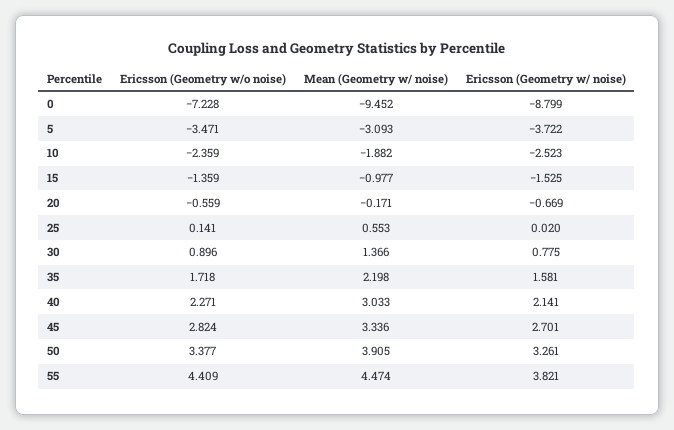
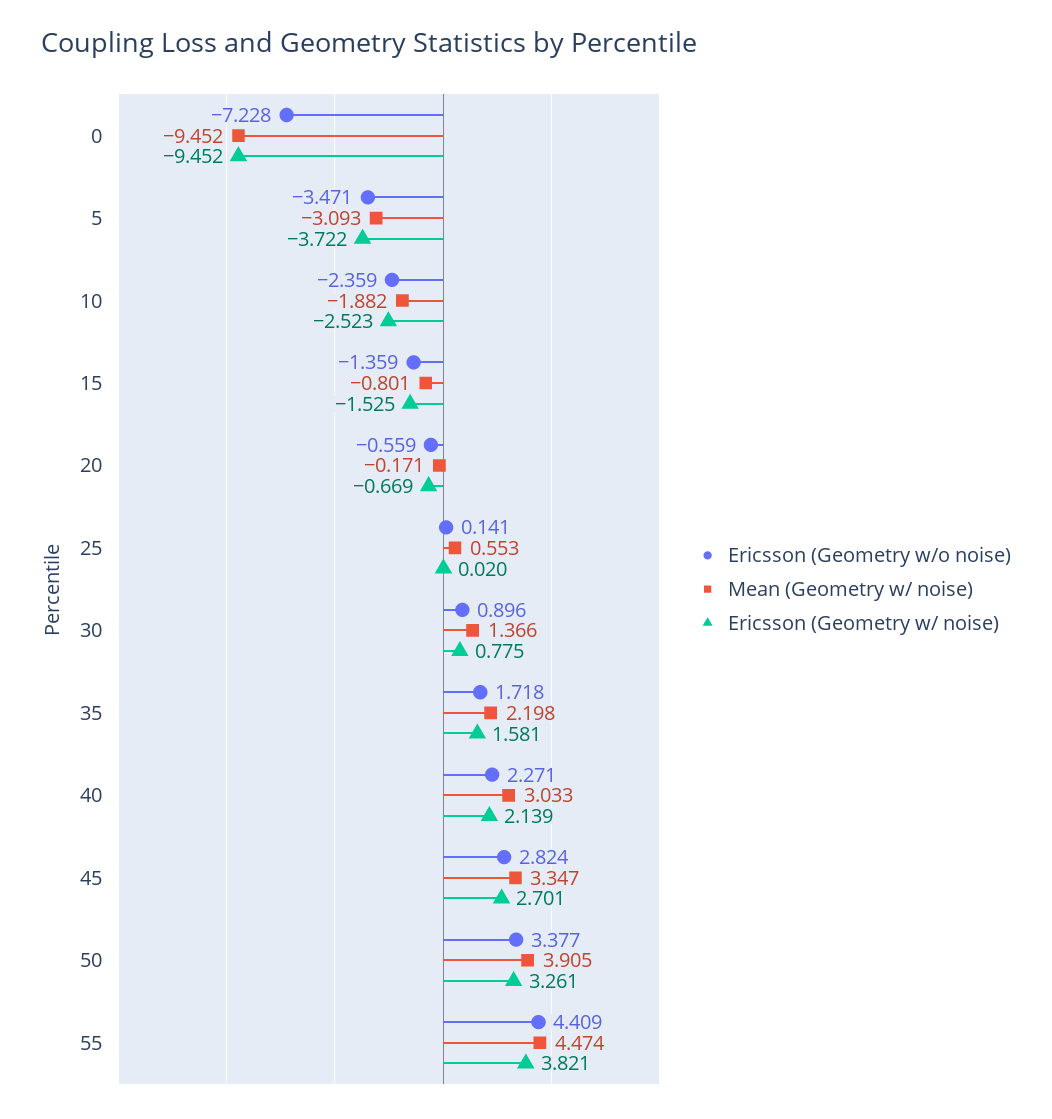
Ericsson (Geometry w/ noise), 0: -8.799 -> -9.452
Mean (Geometry w/ noise), 15: -0.977 -> -0.801
Ericsson (Geometry w/ noise), 40: 2.141 -> 2.139
Mean (Geometry w/ noise), 45: 3.336 -> 3.347

